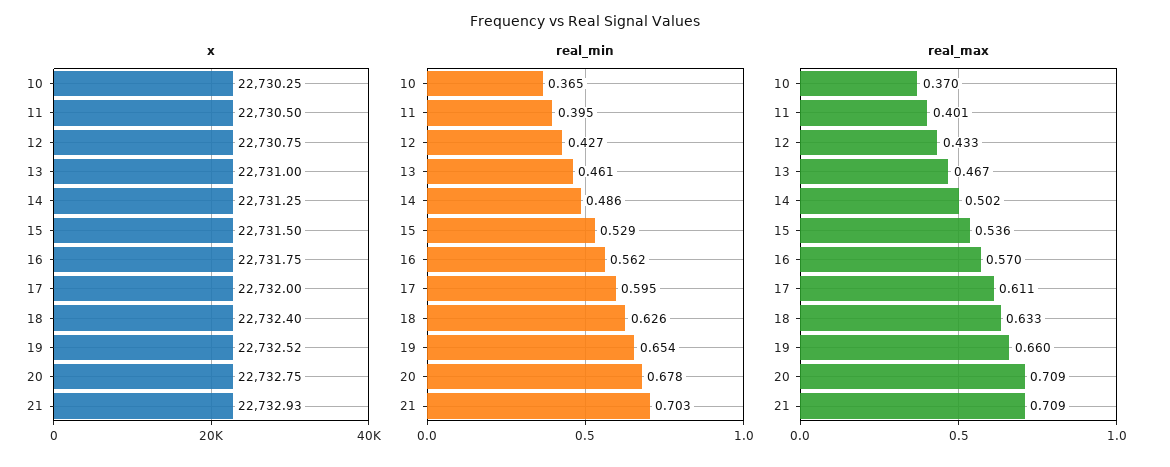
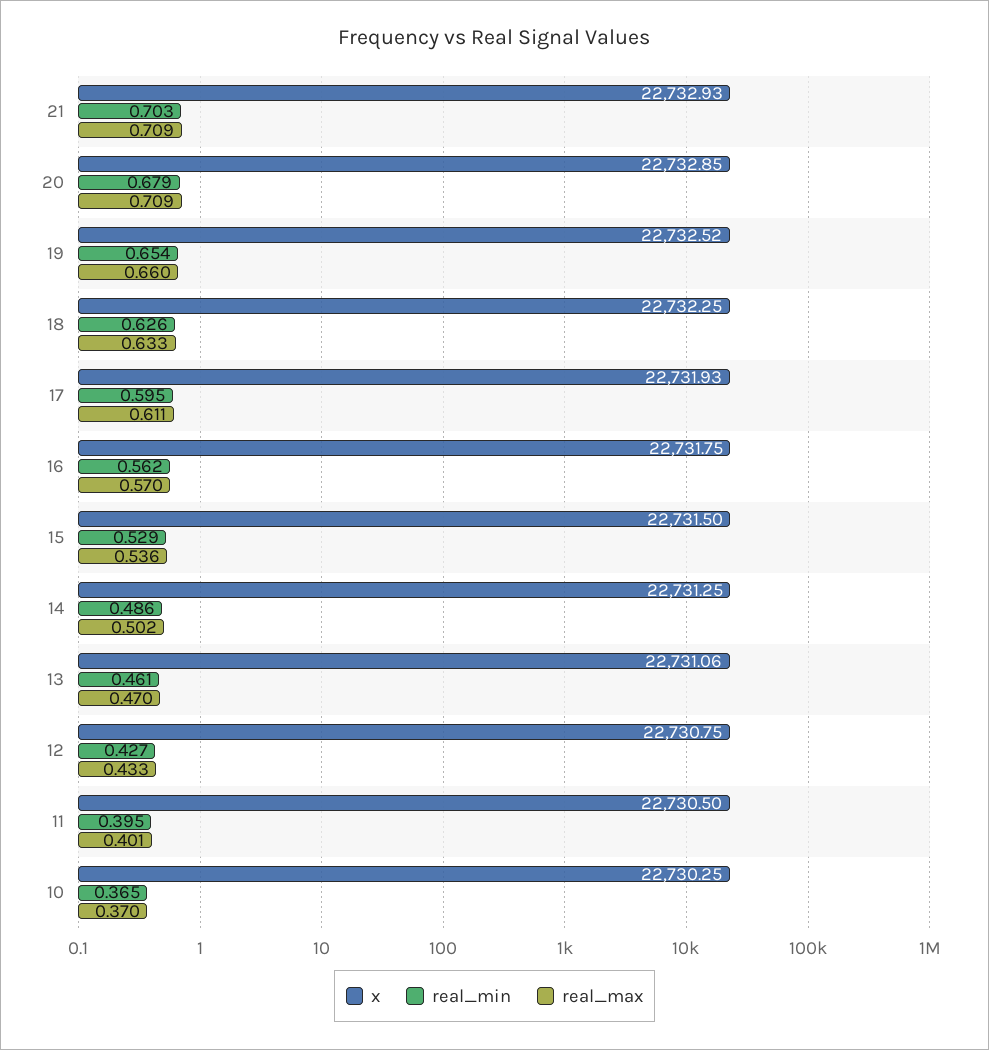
x, 13: 22731 -> 22731.06
x, 17: 22732 -> 22731.93
x, 18: 22732.4 -> 22732.25
x, 20: 22732.75 -> 22732.85
real_min, 20: 0.678 -> 0.679
real_max, 13: 0.467 -> 0.47

